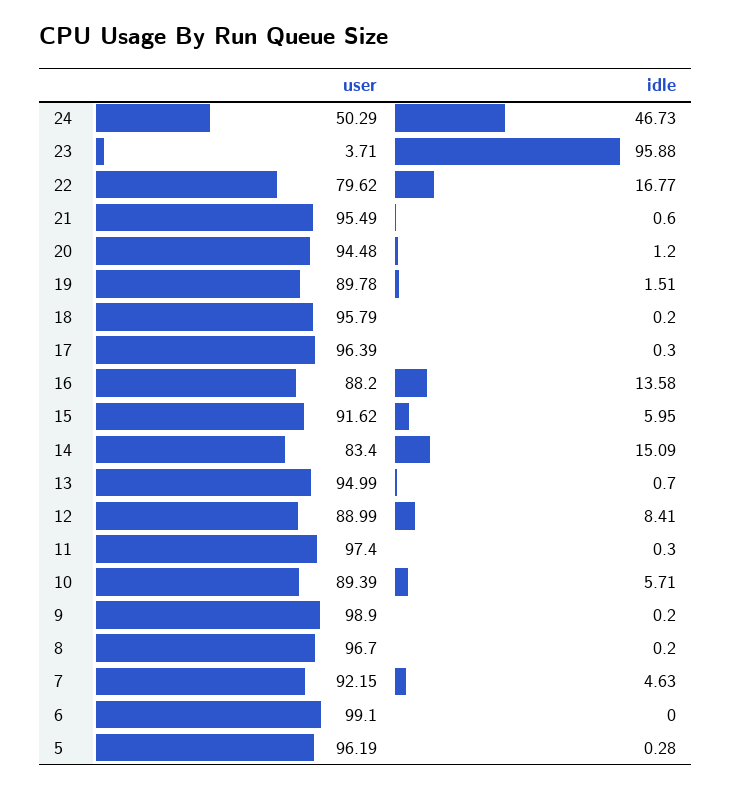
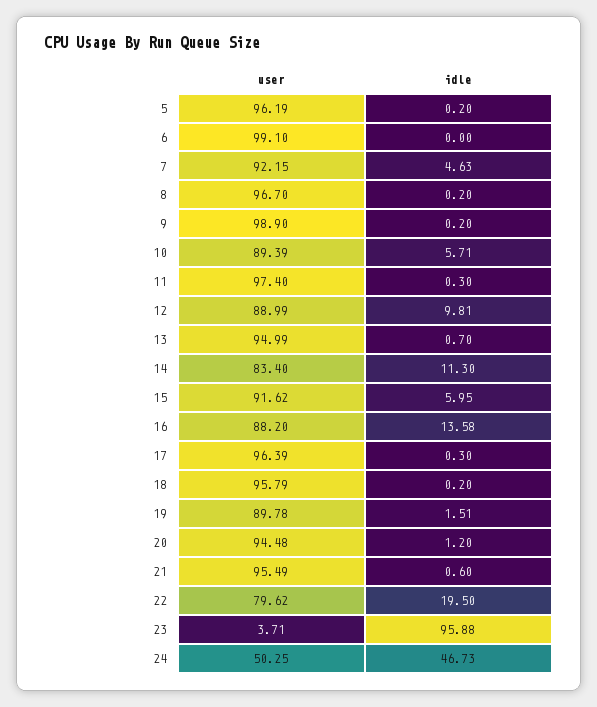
user, 24: 50.29 -> 50.25
idle, 22: 16.77 -> 19.5
idle, 14: 15.09 -> 11.3
idle, 12: 8.41 -> 9.81
idle, 5: 0.28 -> 0.2

